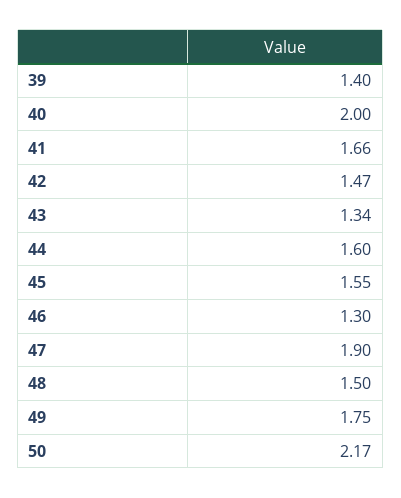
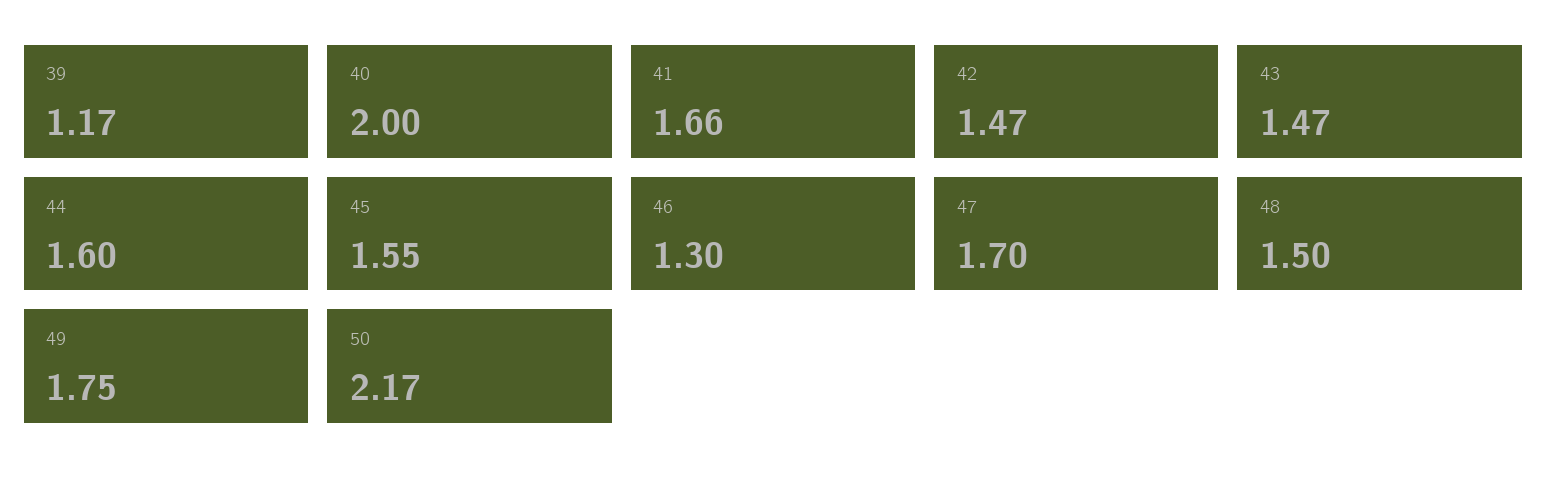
39: 1.4 -> 1.17
43: 1.34 -> 1.47
47: 1.9 -> 1.7

